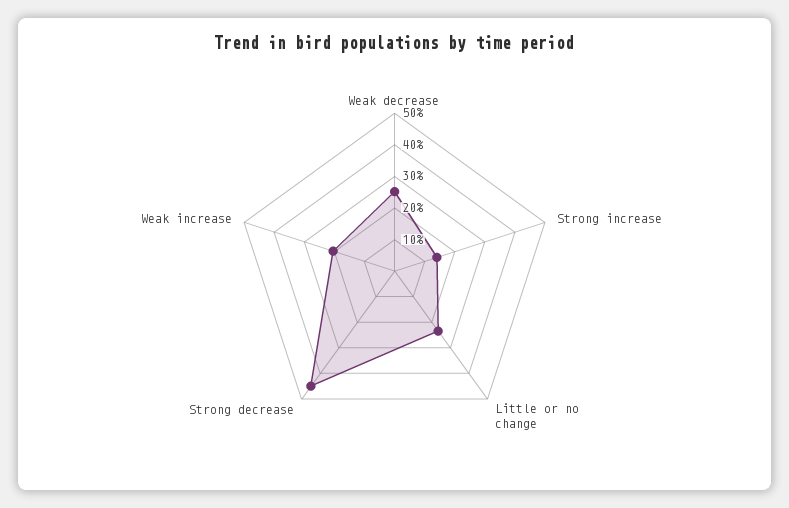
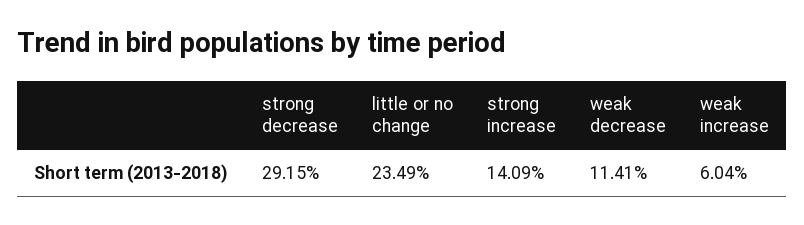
Weak decrease: 25 -> 11.41
Strong decrease: 45 -> 29.15
Weak increase: 20 -> 6.04

